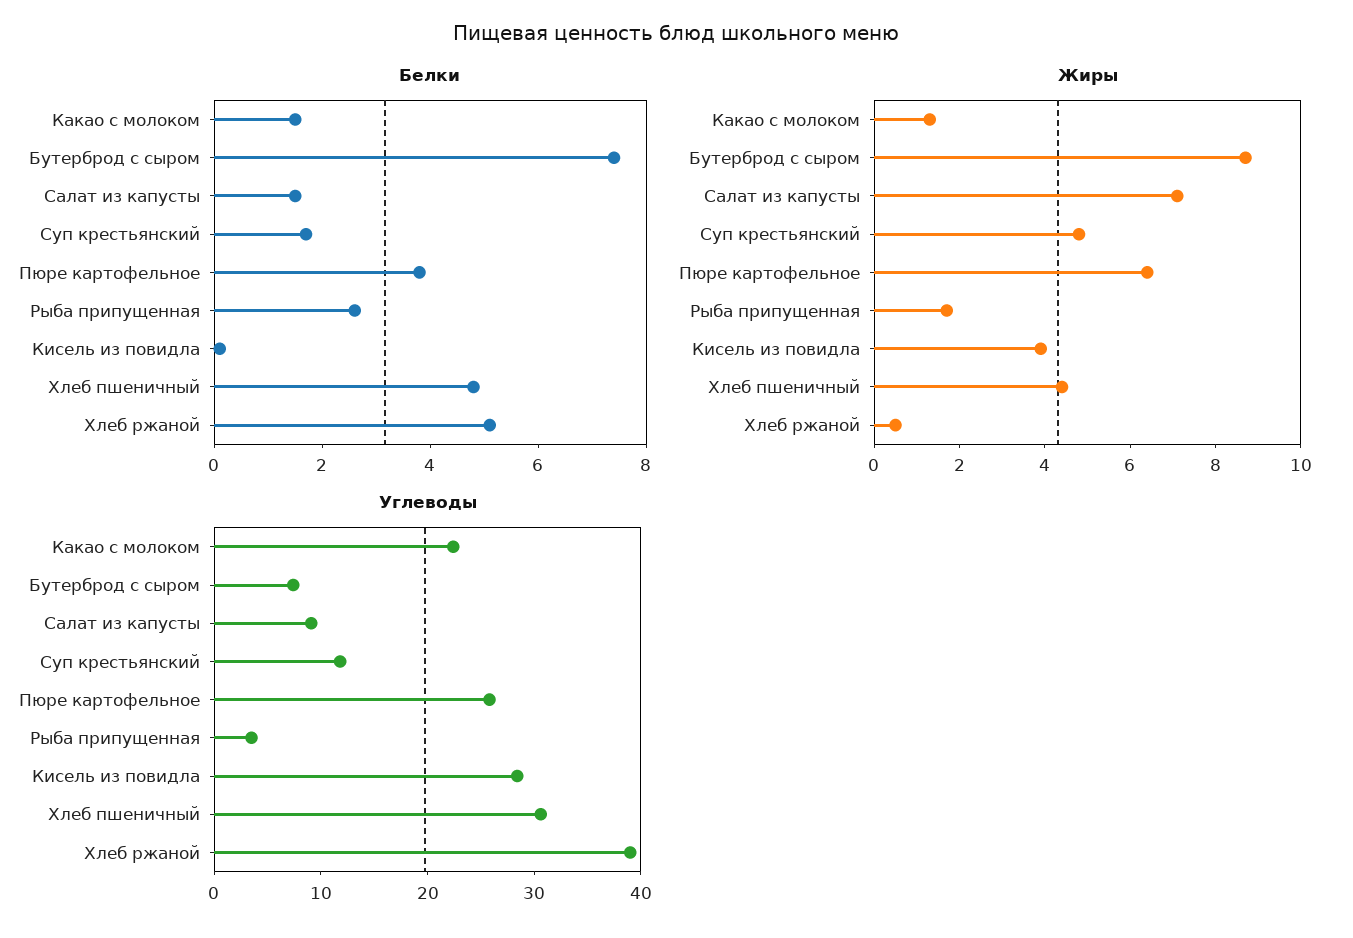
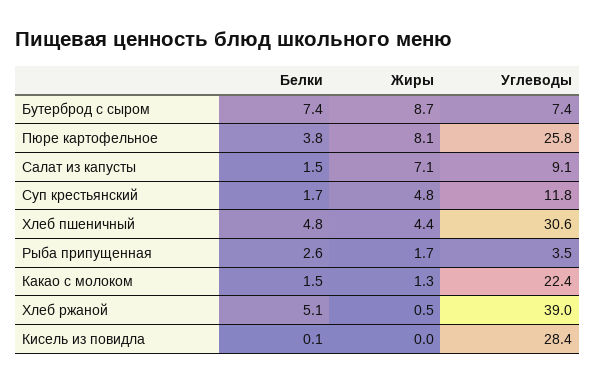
Жиры, Пюре картофельное: 6.5 -> 8.1
Жиры, Кисель из повидла: 4 -> 0

